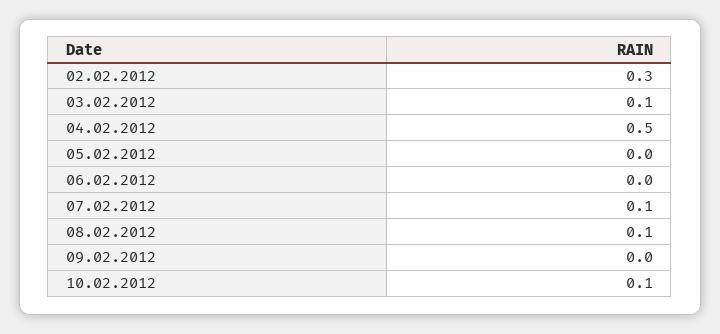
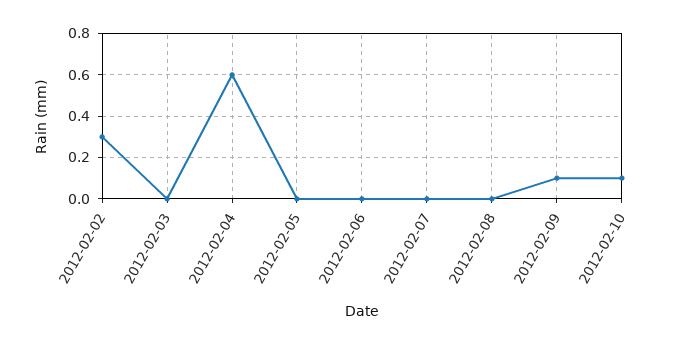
03.02.2012: 0.1 -> 0
04.02.2012: 0.5 -> 0.6
07.02.2012: 0.1 -> 0
08.02.2012: 0.1 -> 0
09.02.2012: 0 -> 0.1

